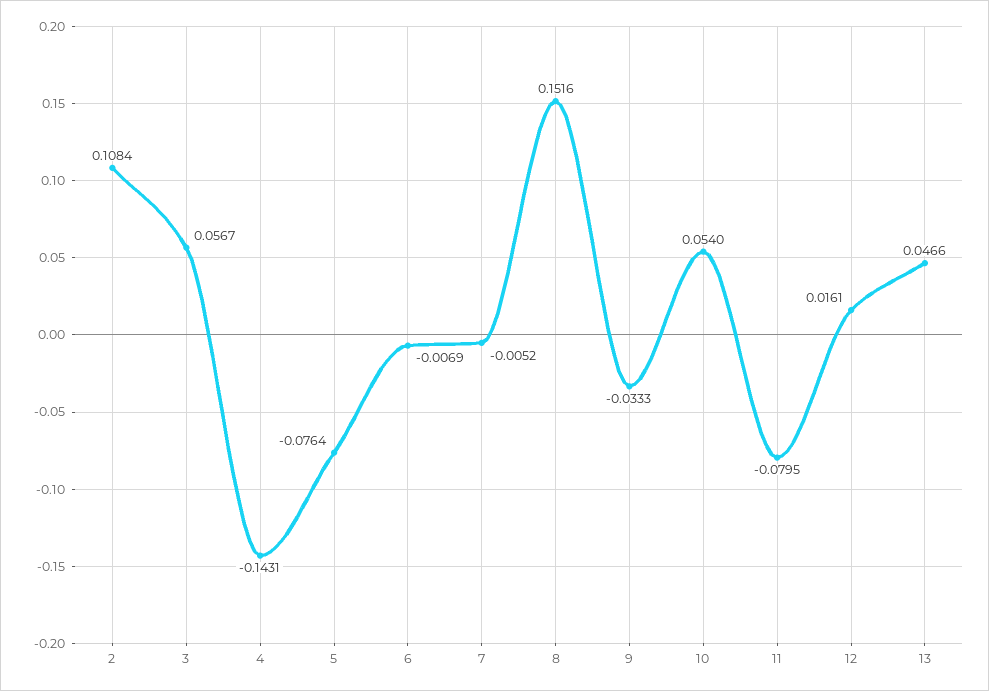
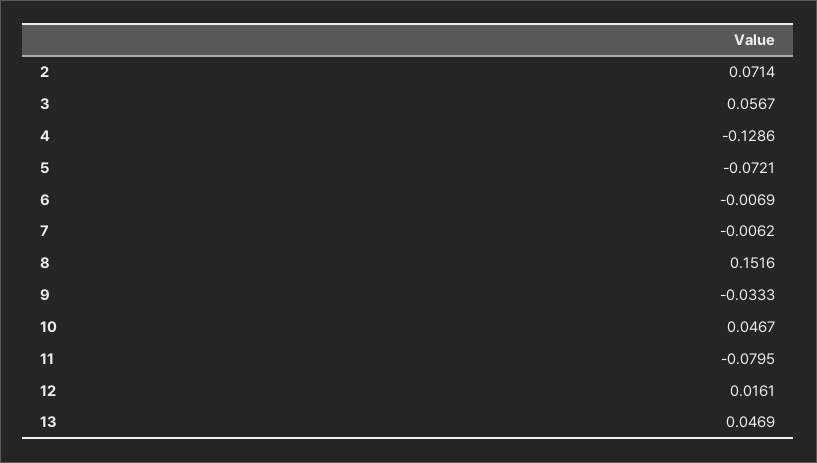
2: 0.1084 -> 0.0714
4: -0.1431 -> -0.1286
5: -0.0764 -> -0.0721
7: -0.0052 -> -0.0062
10: 0.054 -> 0.0467
13: 0.0466 -> 0.0469

